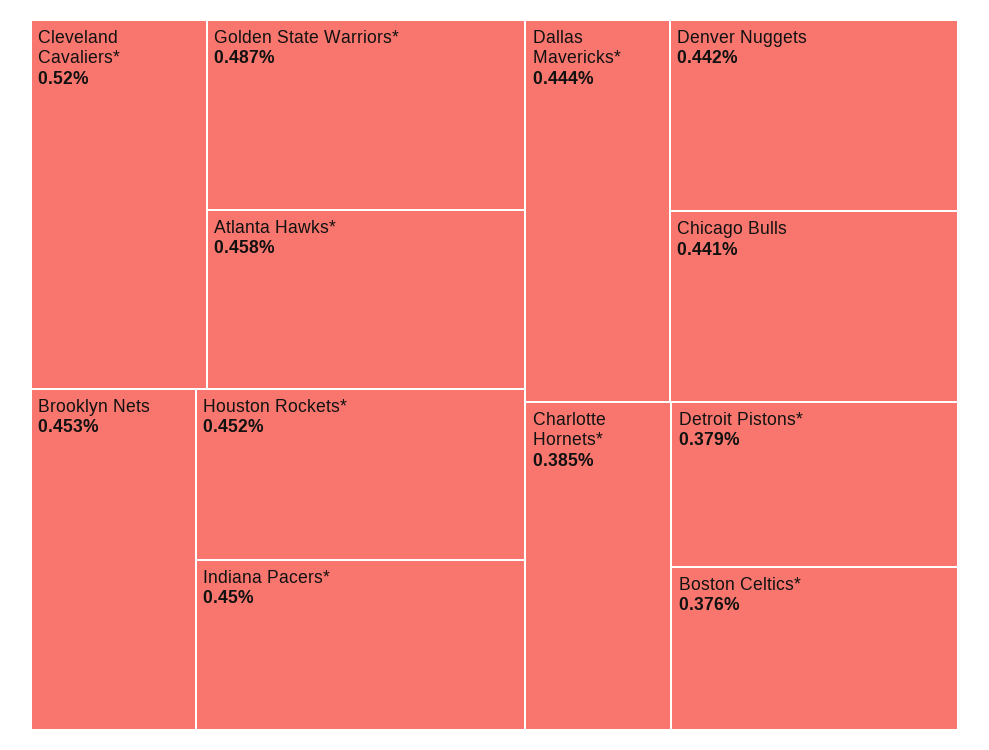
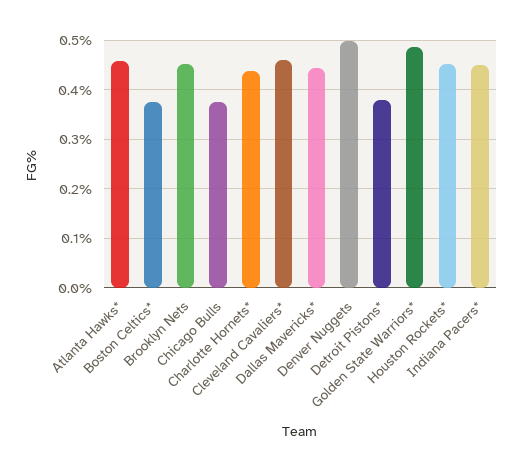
Cleveland Cavaliers*: 0.52 -> 0.46
Denver Nuggets: 0.442 -> 0.5
Chicago Bulls: 0.441 -> 0.38
Charlotte Hornets*: 0.385 -> 0.44

